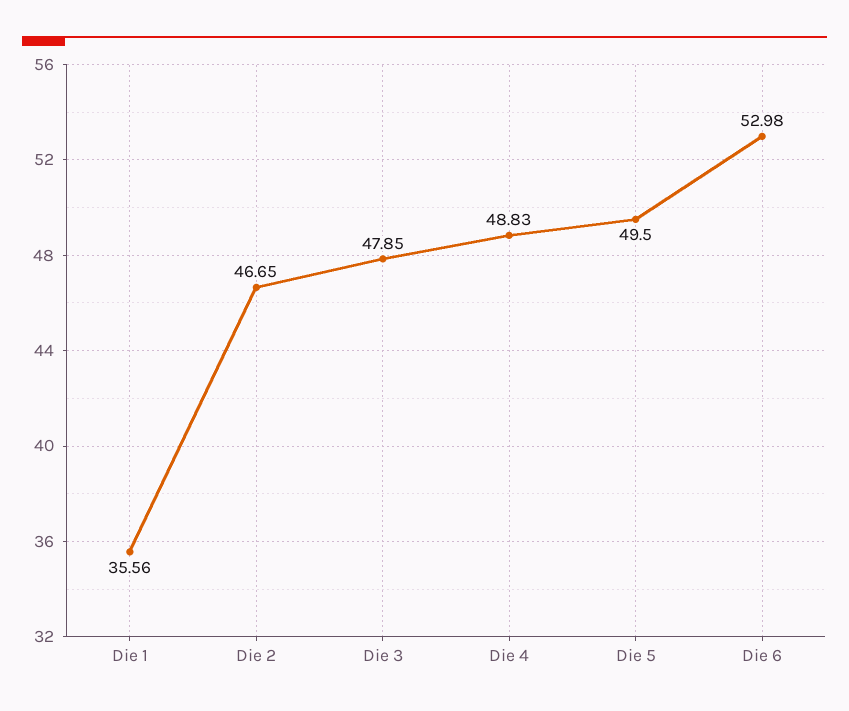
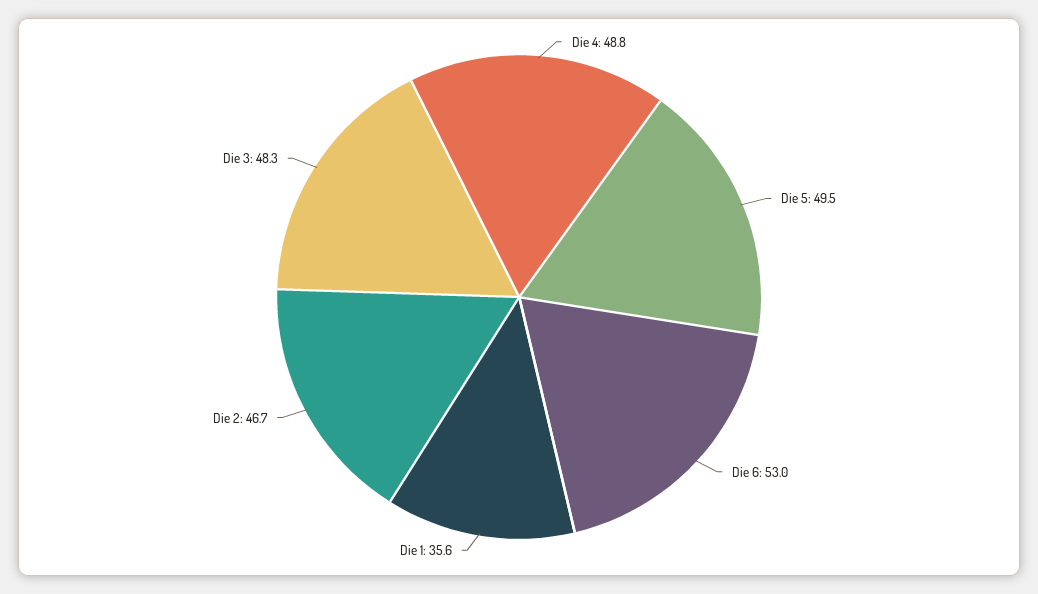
Die 3: 47.85 -> 48.3

